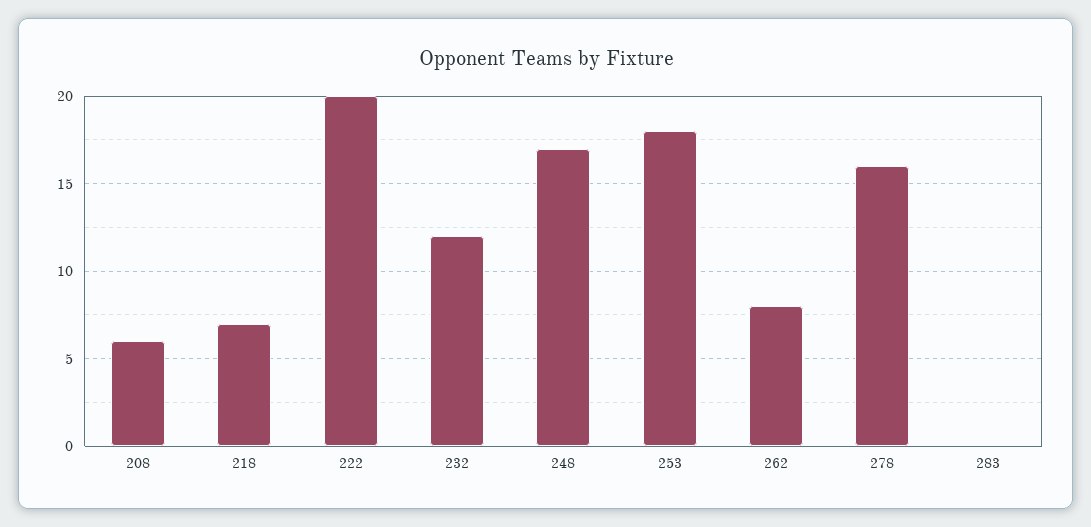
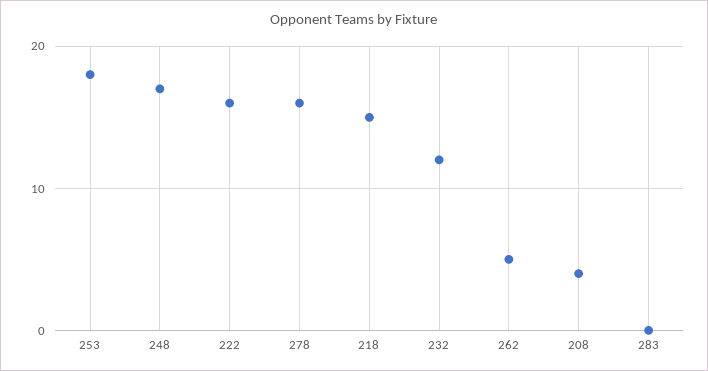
208: 6 -> 4
218: 7 -> 15
222: 20 -> 16
262: 8 -> 5

